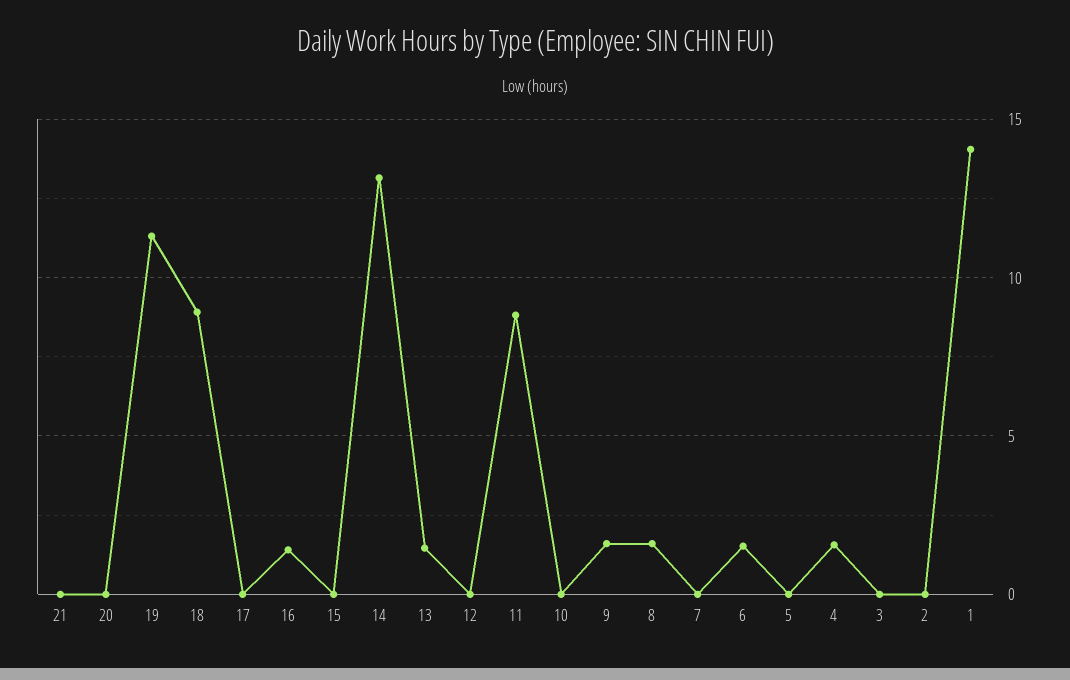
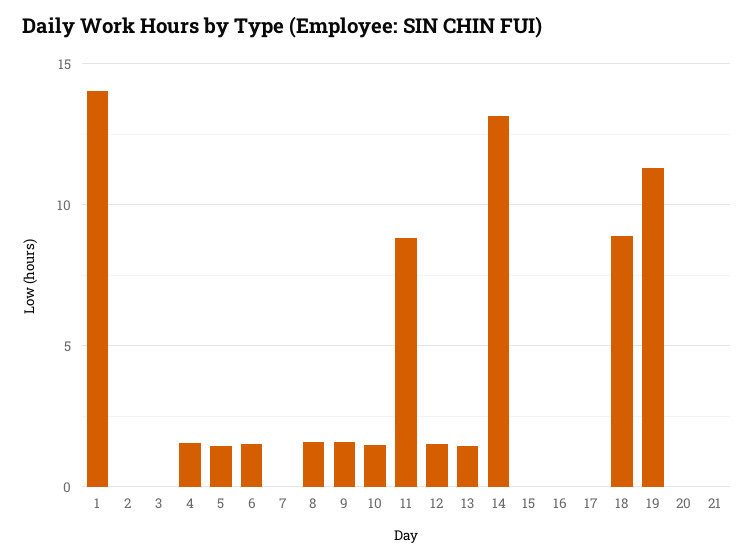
16: 1.5 -> 0
12: 0 -> 1.5
10: 0 -> 1.5
5: 0 -> 1.5

